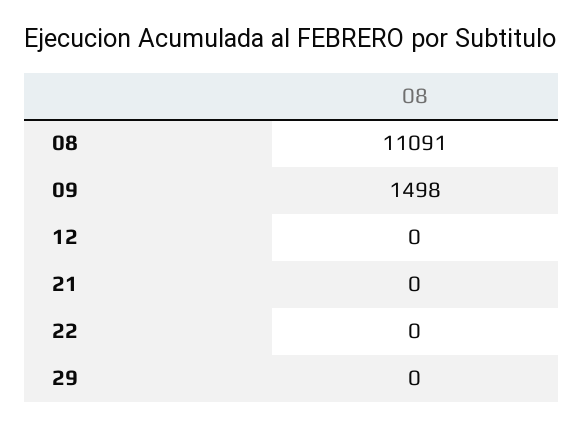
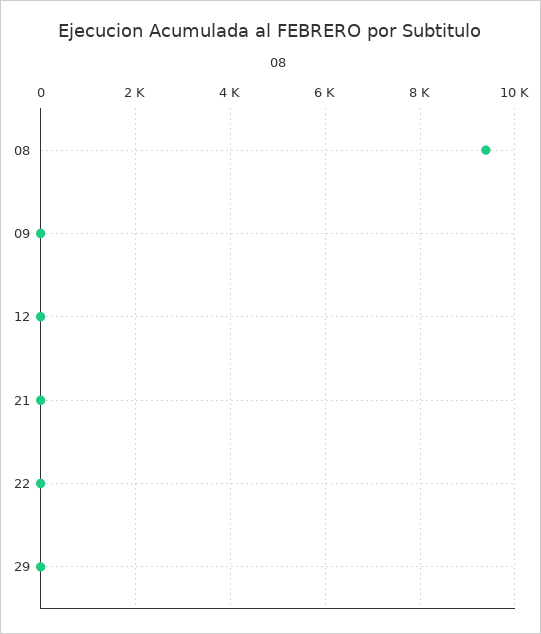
08: 11091 -> 9400
09: 1498 -> 0

